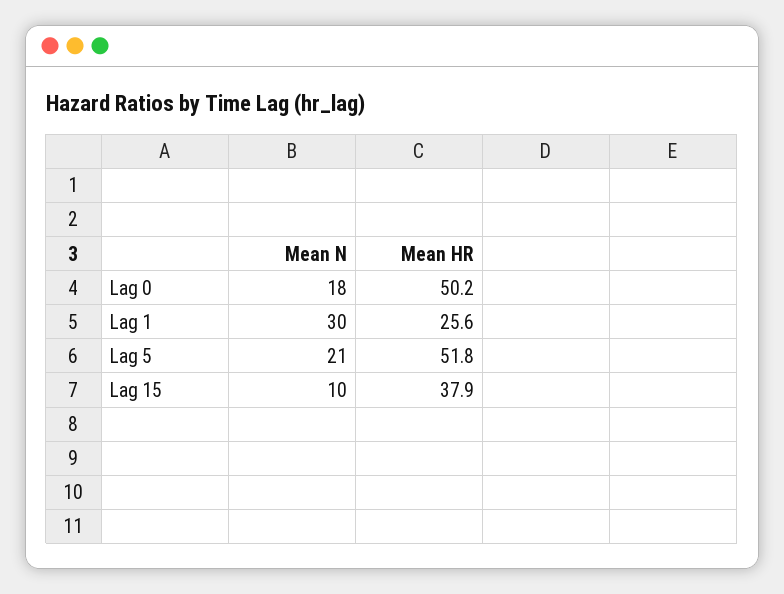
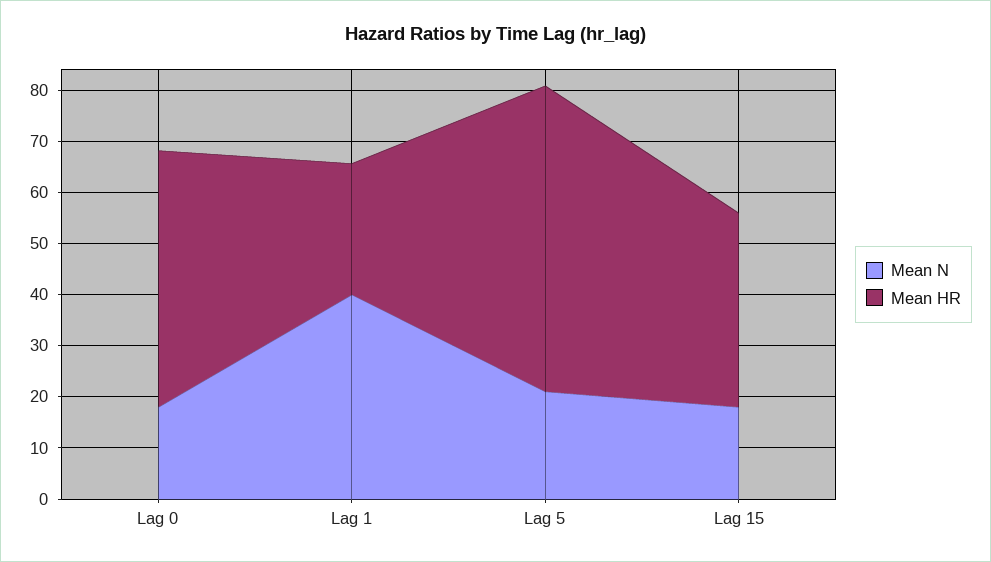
Mean N, Lag 1: 30 -> 40
Mean HR, Lag 5: 51.8 -> 60
Mean N, Lag 15: 10 -> 18

